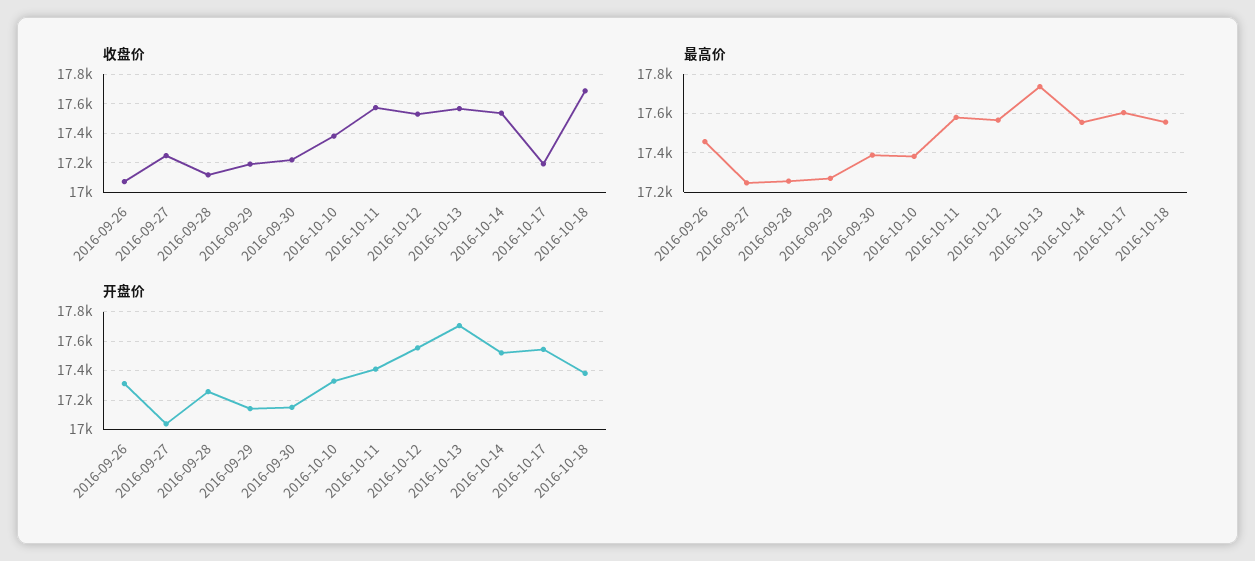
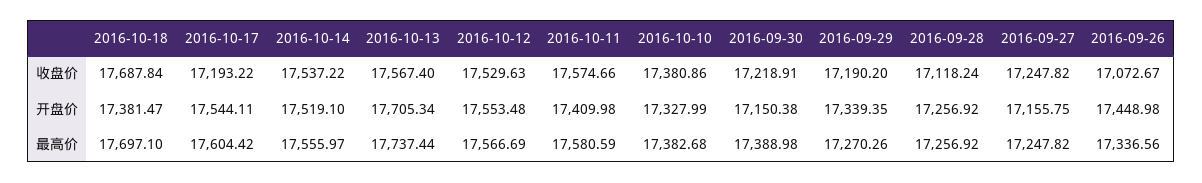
最高价, 2016-09-26: 17450 -> 17336.56
最高价, 2016-10-18: 17550 -> 17697.1
开盘价, 2016-09-26: 17300 -> 17448.98
开盘价, 2016-09-27: 17050 -> 17155.75
开盘价, 2016-09-29: 17150 -> 17339.35

